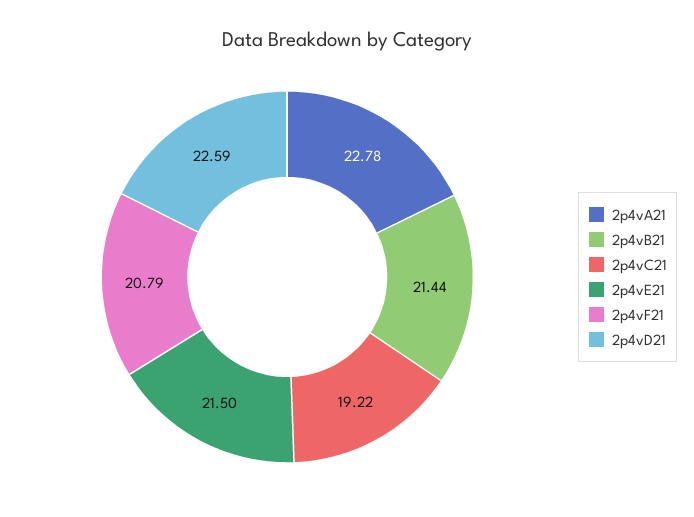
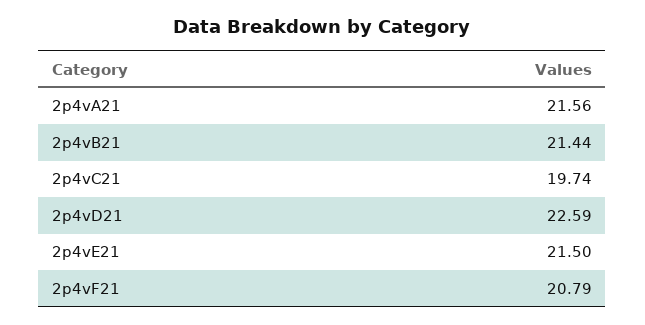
2p4vA21: 22.78 -> 21.56
2p4vC21: 19.22 -> 19.74

